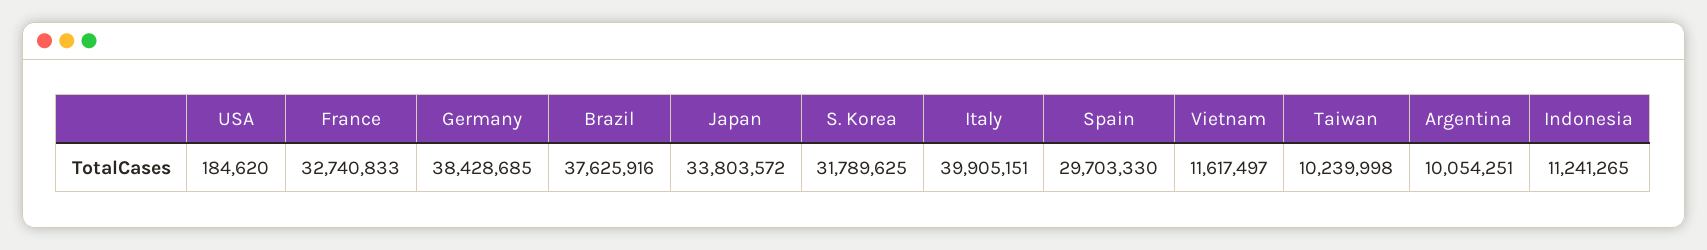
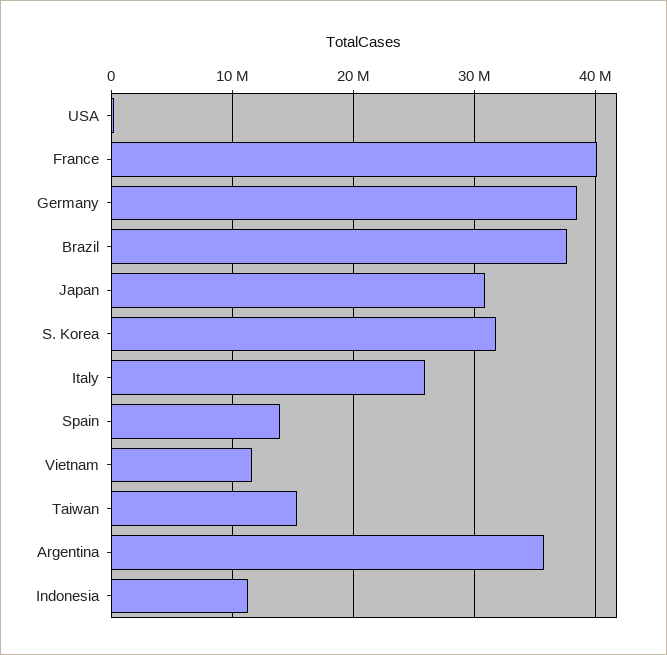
France: 32740833 -> 40000000
Japan: 33803572 -> 31000000
Italy: 39905151 -> 26000000
Spain: 29703330 -> 14000000
Taiwan: 10239998 -> 15000000
Argentina: 10054251 -> 36000000

